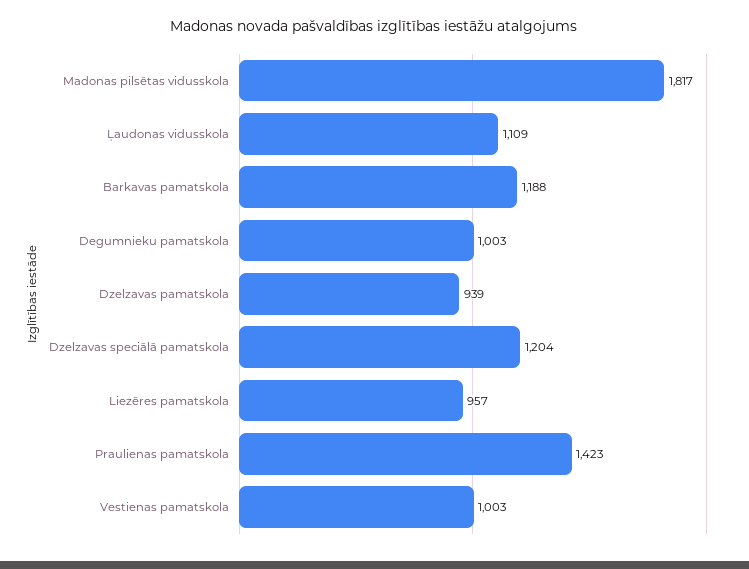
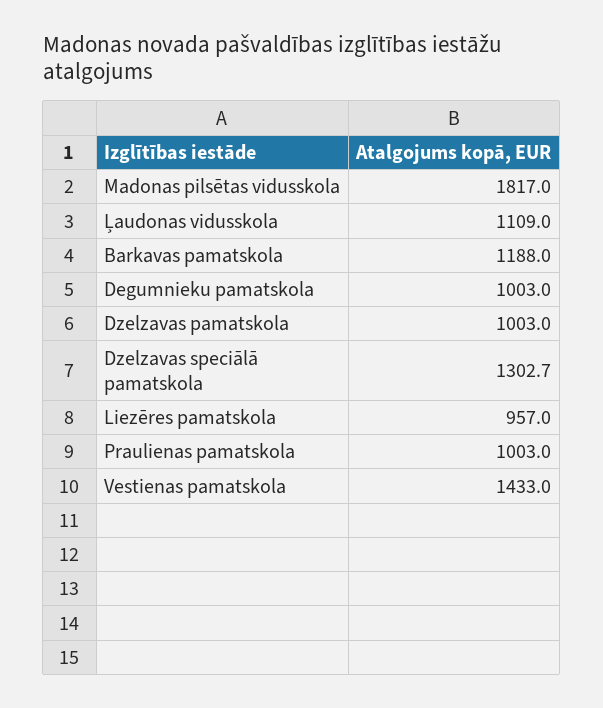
Dzelzavas pamatskola: 939 -> 1003
Dzelzavas speciālā pamatskola: 1204 -> 1302.7
Praulienas pamatskola: 1423 -> 1003
Vestienas pamatskola: 1003 -> 1433

